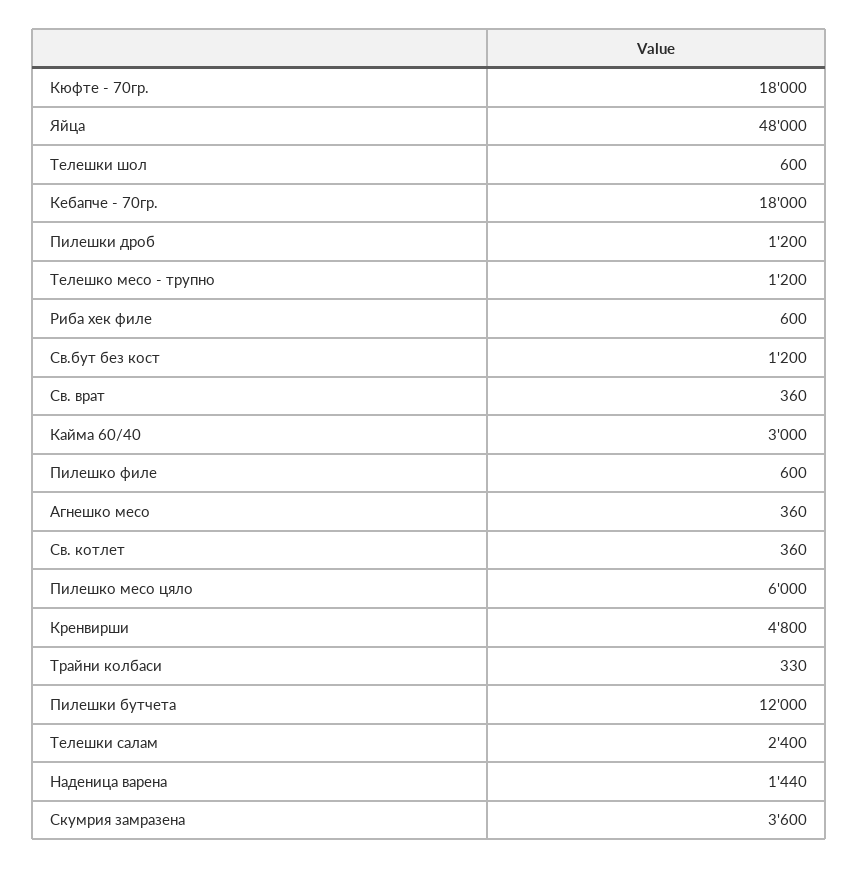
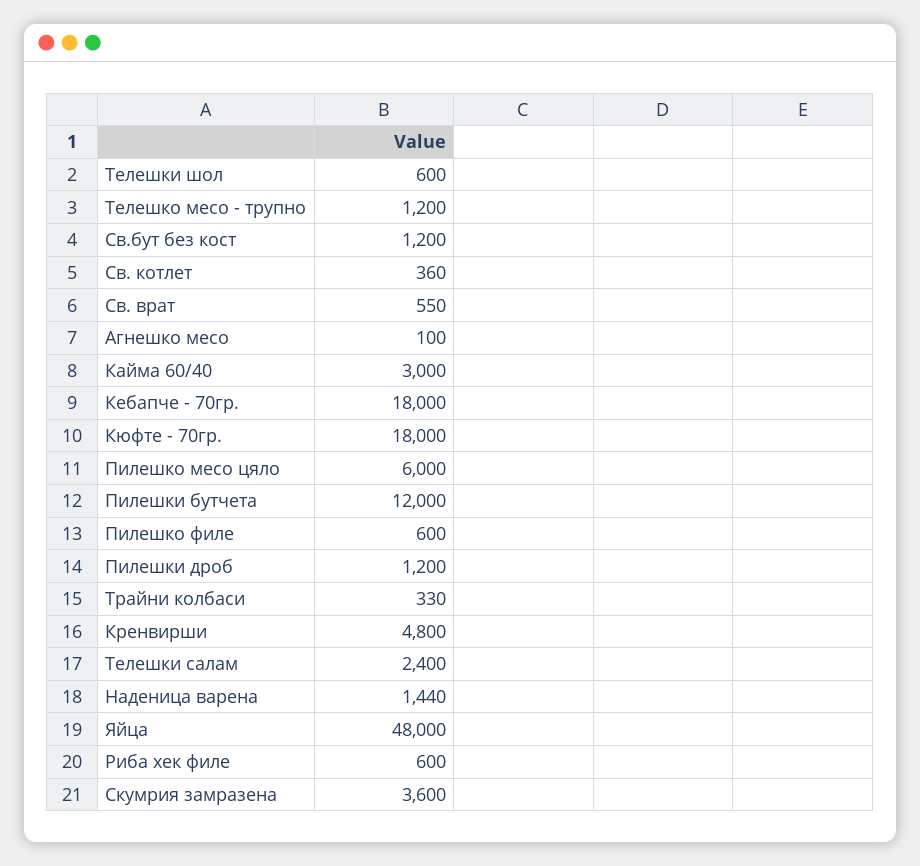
Св. врат: 360 -> 550
Агнешко месо: 360 -> 100

